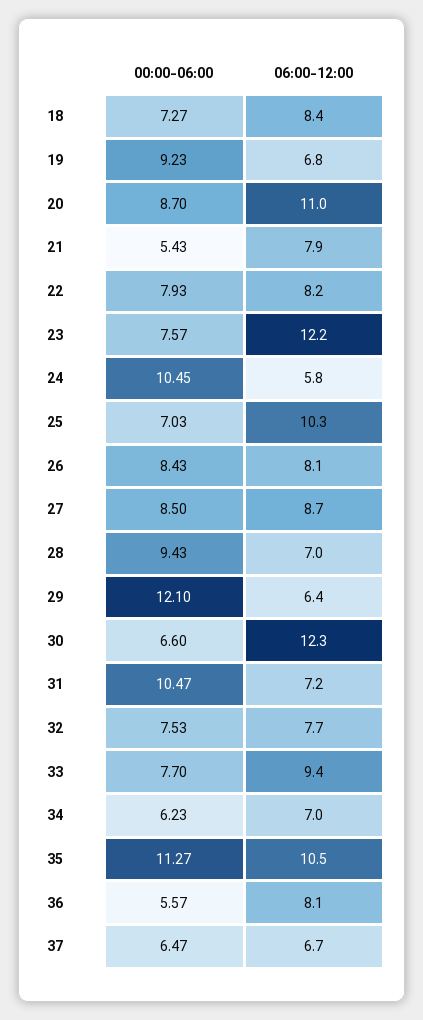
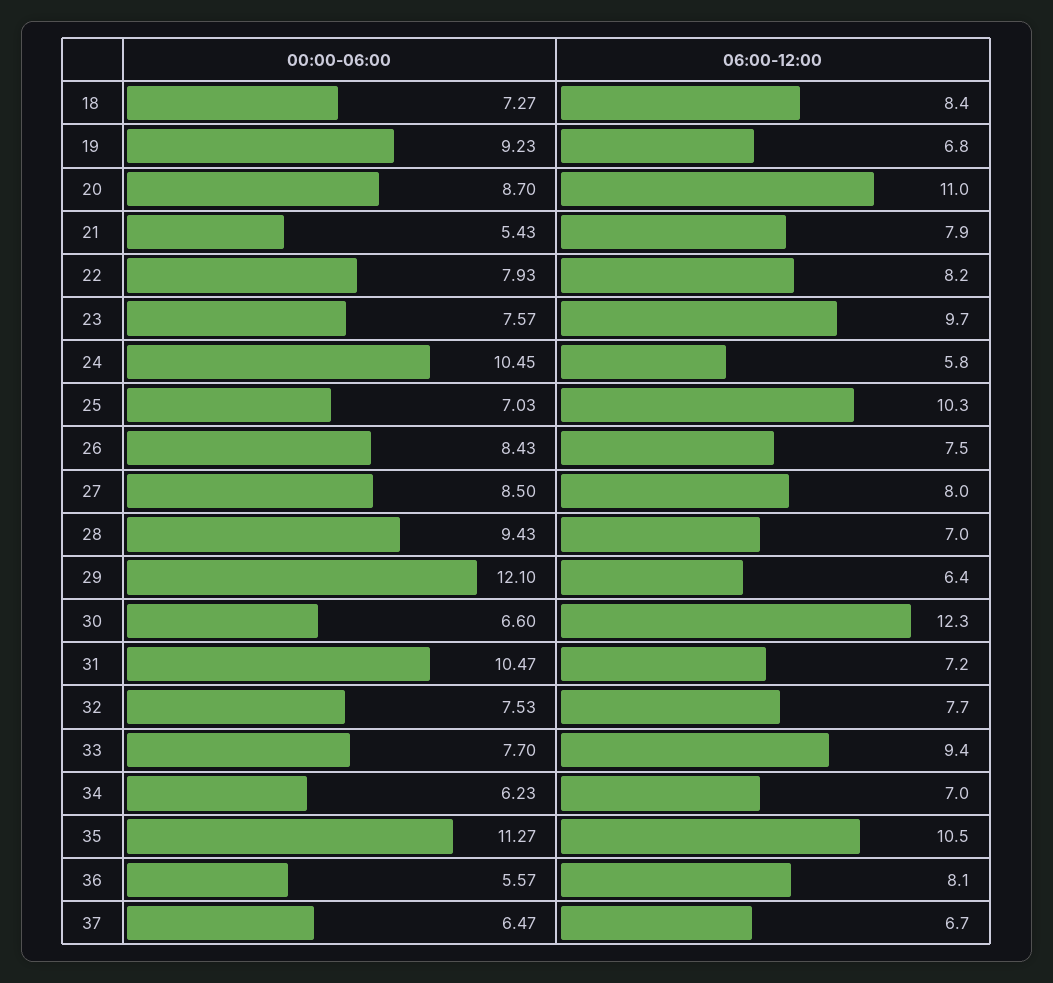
06:00-12:00, 23: 12.2 -> 9.7
06:00-12:00, 26: 8.1 -> 7.5
06:00-12:00, 27: 8.7 -> 8

